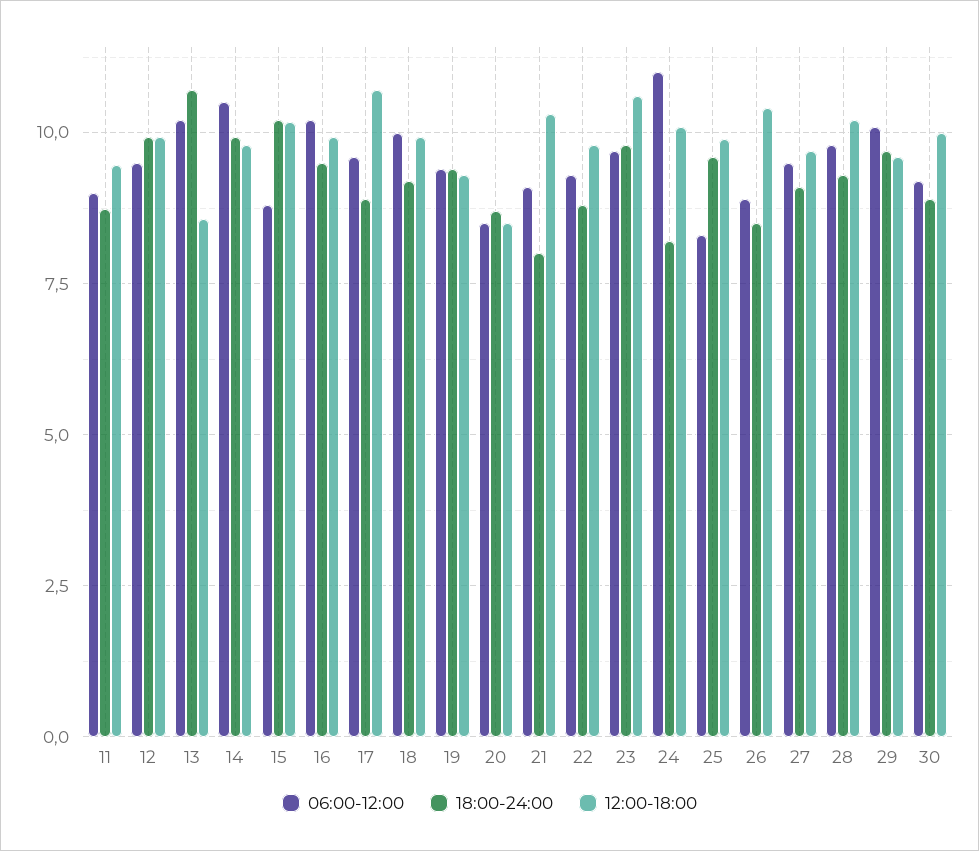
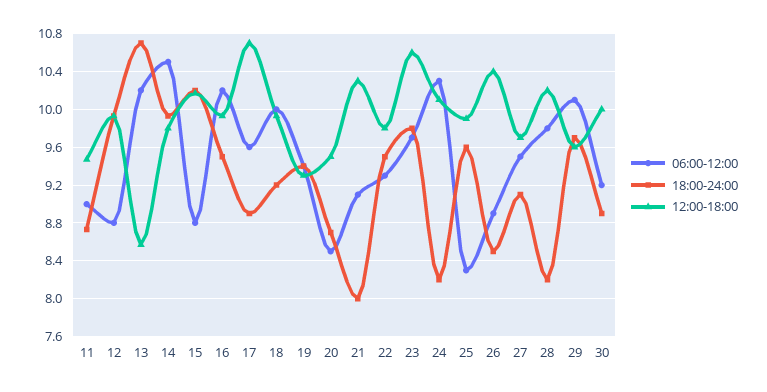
06:00-12:00, 12: 9.5 -> 8.8
12:00-18:00, 20: 8.5 -> 9.5
18:00-24:00, 22: 8.75 -> 9.5
06:00-12:00, 24: 11 -> 10.3
18:00-24:00, 28: 9.25 -> 8.2

